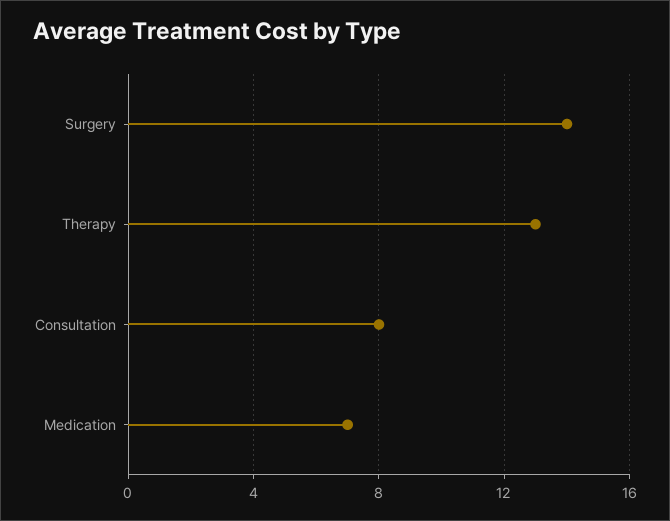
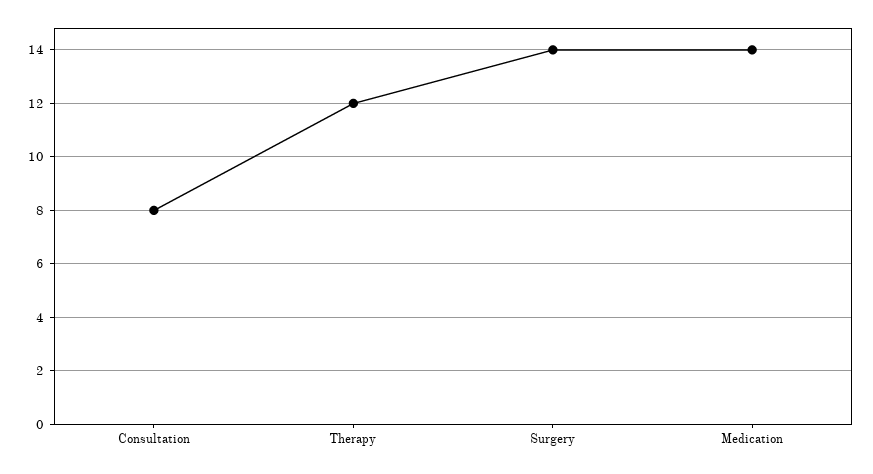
Therapy: 13 -> 12
Medication: 7 -> 14

